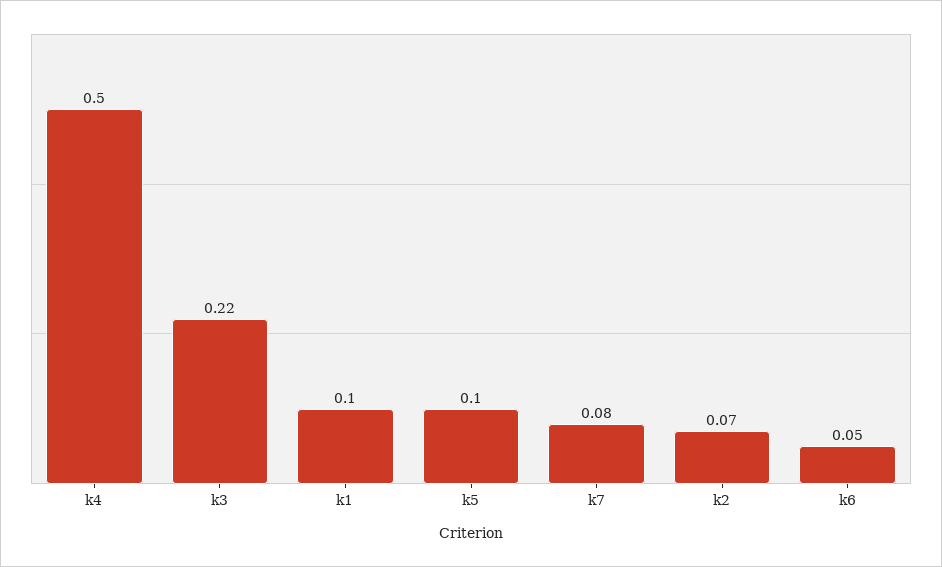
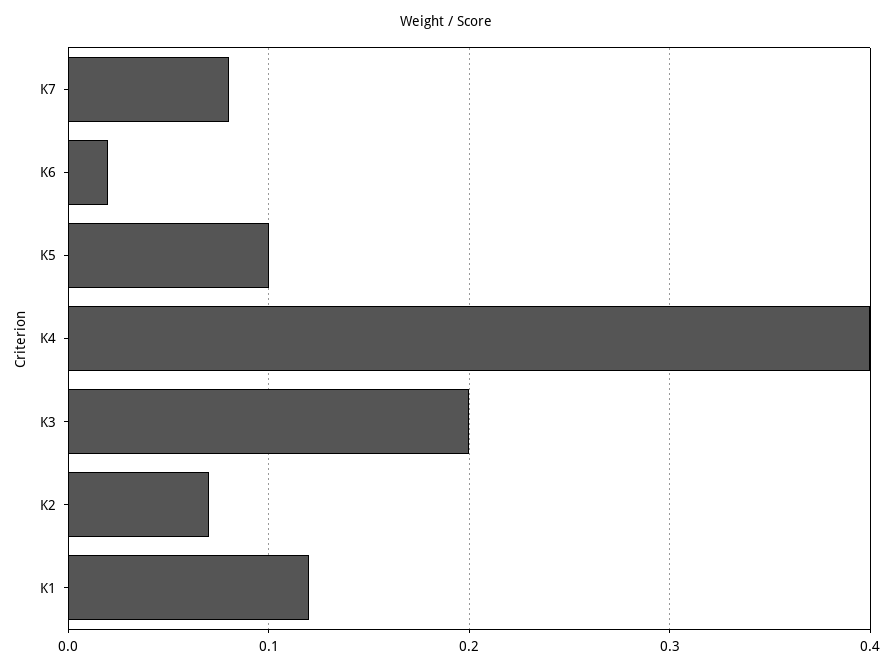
k4: 0.5 -> 0.4
k3: 0.22 -> 0.2
k1: 0.1 -> 0.12
k6: 0.05 -> 0.02

